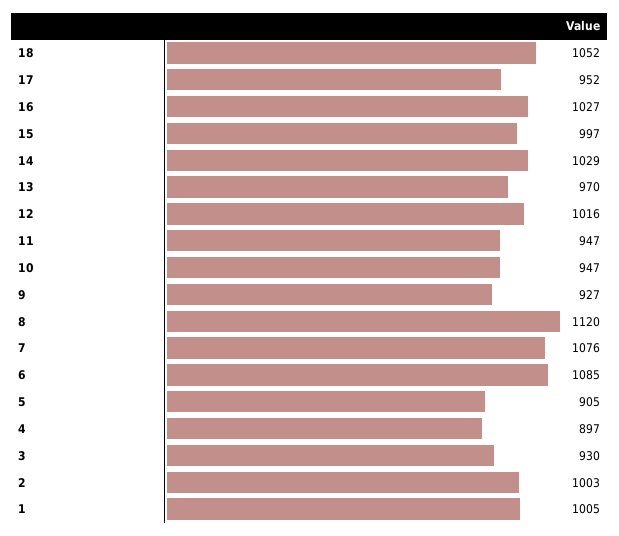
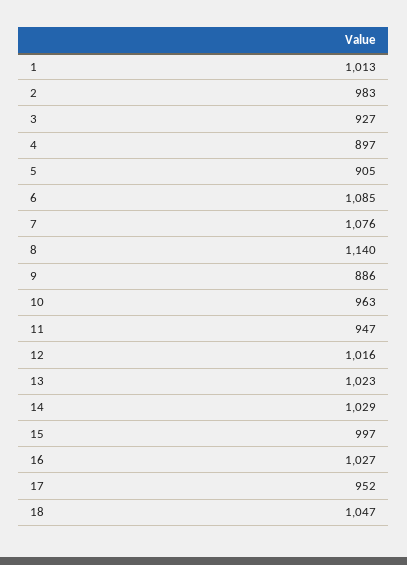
18: 1052 -> 1047
13: 970 -> 1023
10: 947 -> 963
9: 927 -> 886
8: 1120 -> 1140
3: 930 -> 927
2: 1003 -> 983
1: 1005 -> 1013

